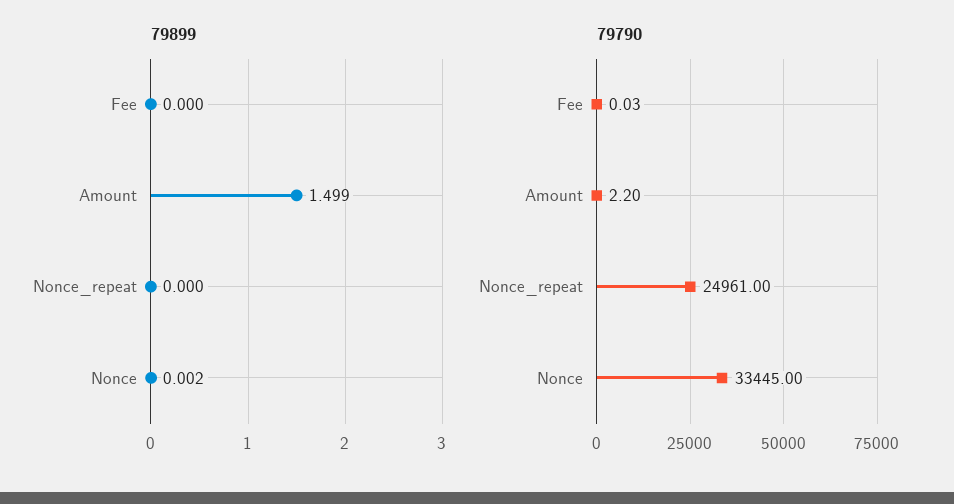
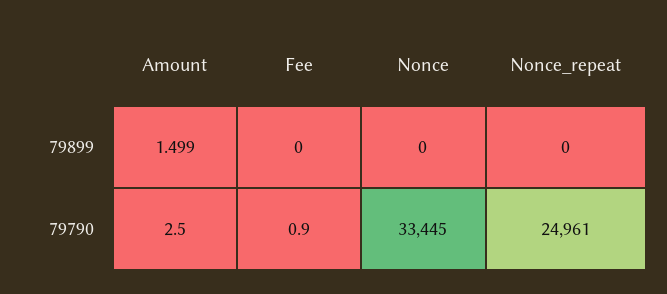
79899, Nonce: 0.002 -> 0
79790, Fee: 0.03 -> 0.9
79790, Amount: 2.2 -> 2.5

